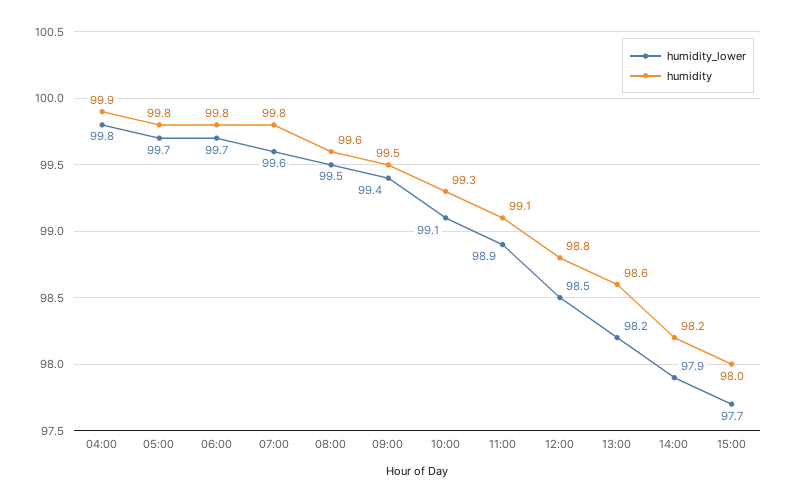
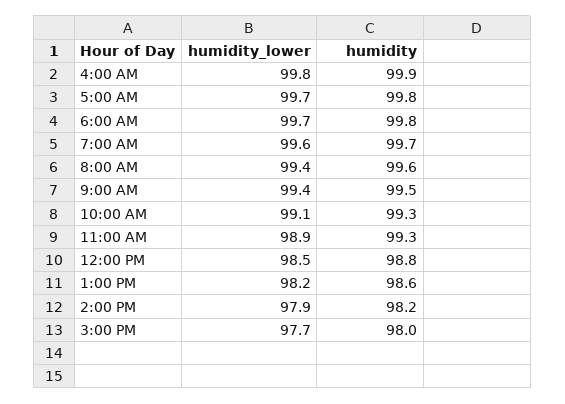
humidity, 07:00: 99.8 -> 99.7
humidity_lower, 08:00: 99.5 -> 99.4
humidity, 11:00: 99.1 -> 99.3

